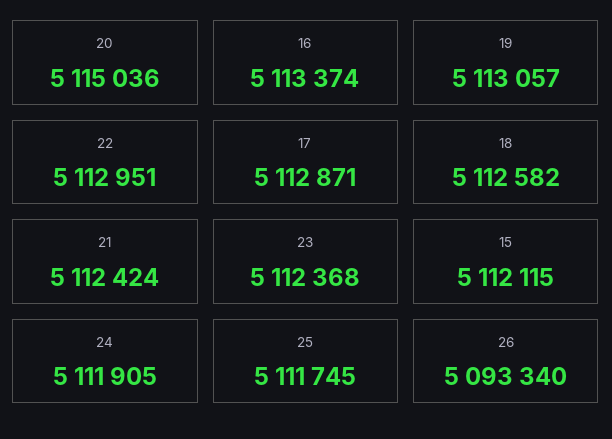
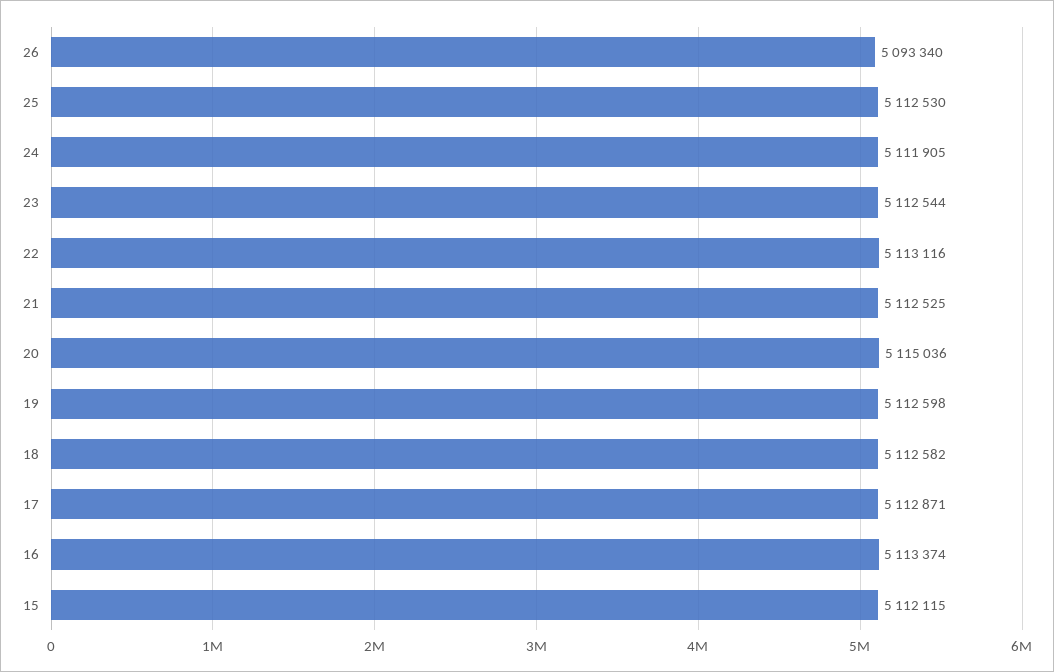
19: 5113057 -> 5112598
22: 5112951 -> 5113116
21: 5112424 -> 5112525
23: 5112368 -> 5112544
25: 5111745 -> 5112530

